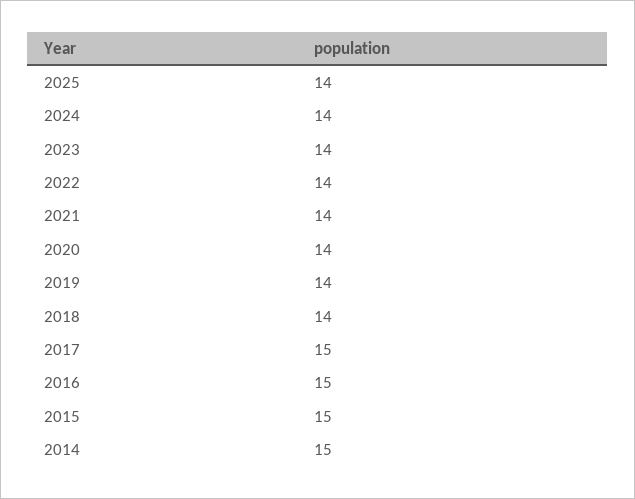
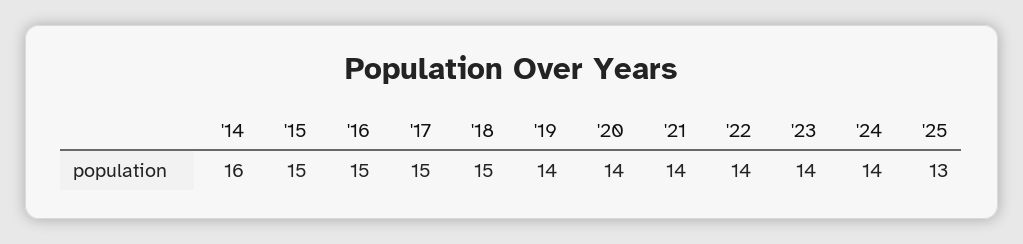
2025: 14 -> 13
2018: 14 -> 15
2014: 15 -> 16

